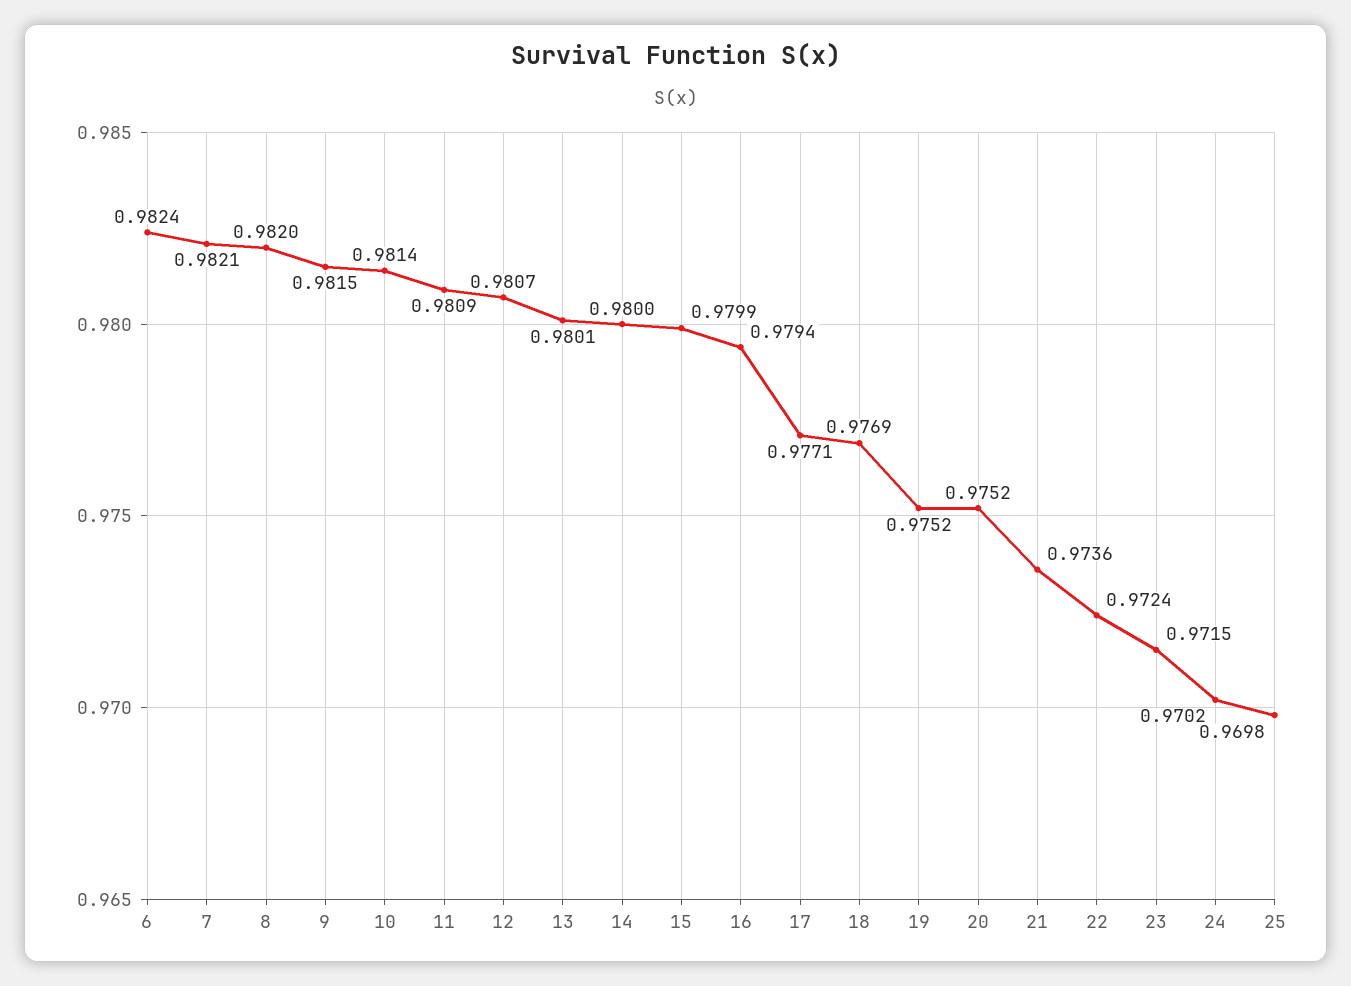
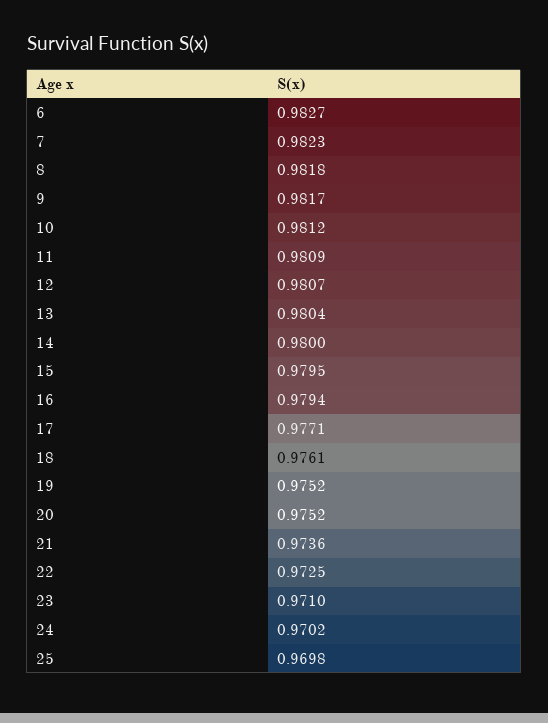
6: 0.9824 -> 0.9827
7: 0.9821 -> 0.9823
8: 0.982 -> 0.9818
9: 0.9815 -> 0.9817
10: 0.9814 -> 0.9812
13: 0.9801 -> 0.9804
15: 0.9799 -> 0.9795
18: 0.9769 -> 0.9761
22: 0.9724 -> 0.9725
23: 0.9715 -> 0.971

